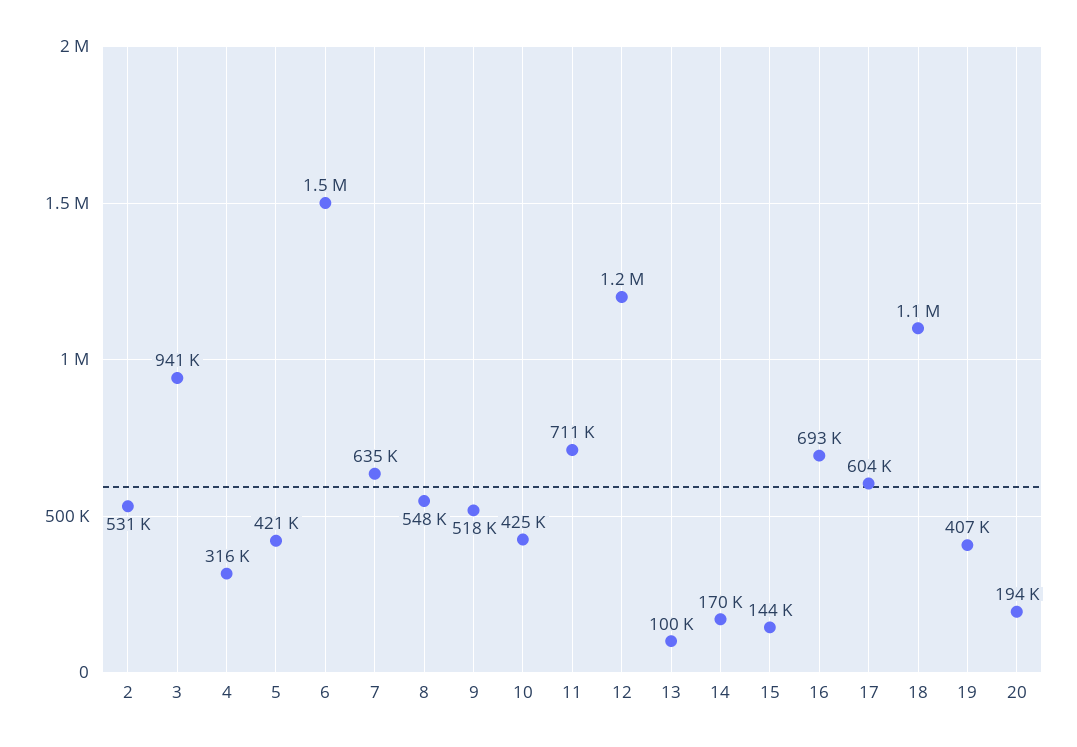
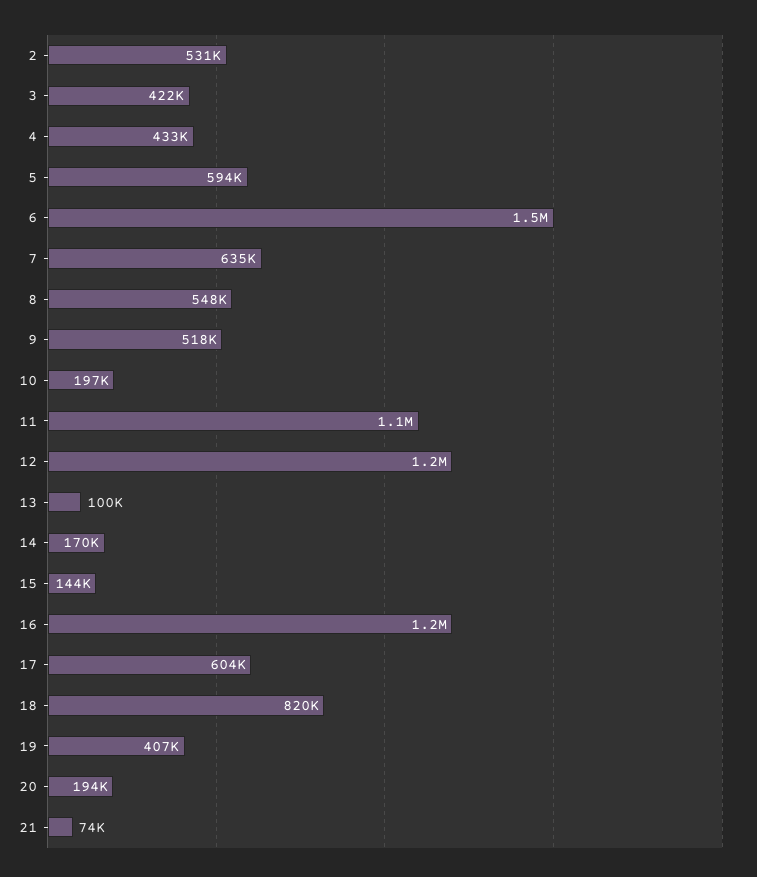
3: 941000 -> 422000
4: 316000 -> 433000
5: 421000 -> 594000
10: 425000 -> 197000
11: 711000 -> 1100000
16: 693000 -> 1200000
18: 1100000 -> 820000
21: none -> 74000

